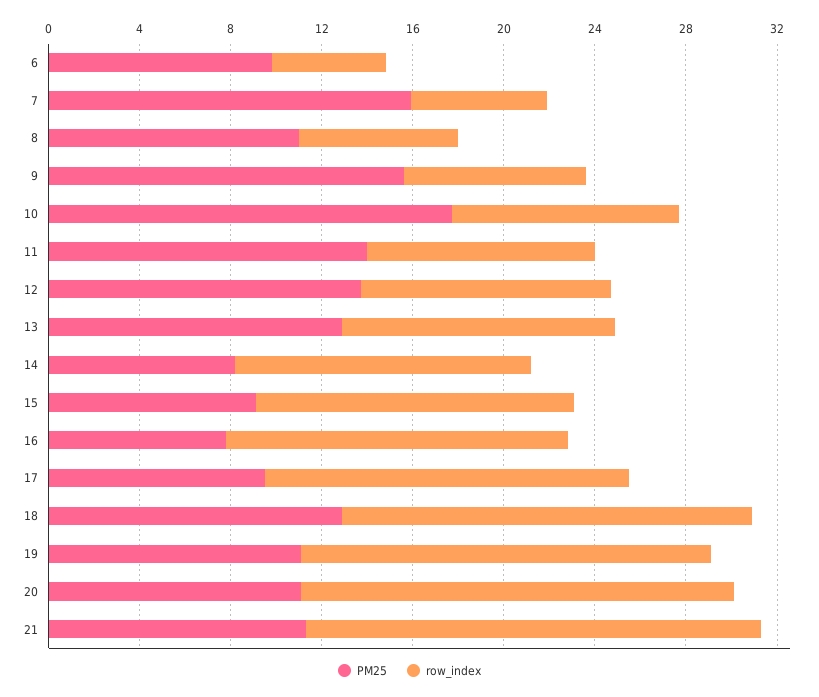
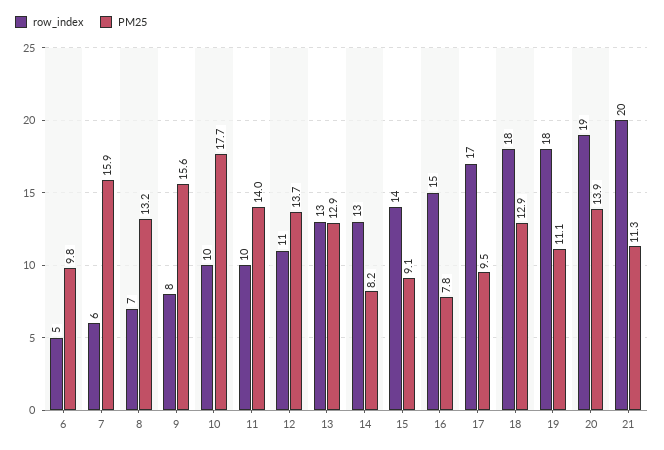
PM25, 8: 11 -> 13.2
row_index, 13: 12 -> 13
row_index, 17: 16 -> 17
PM25, 20: 11 -> 13.9

